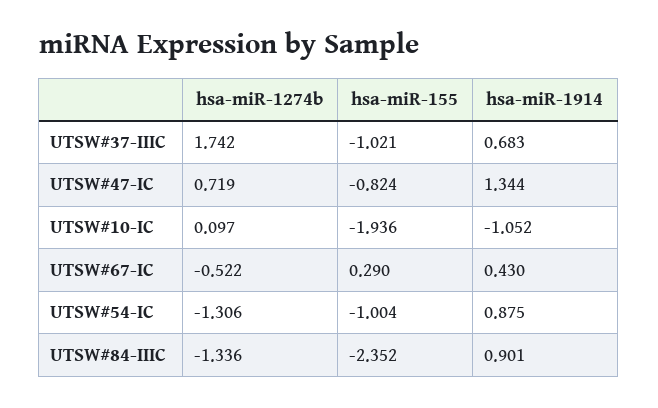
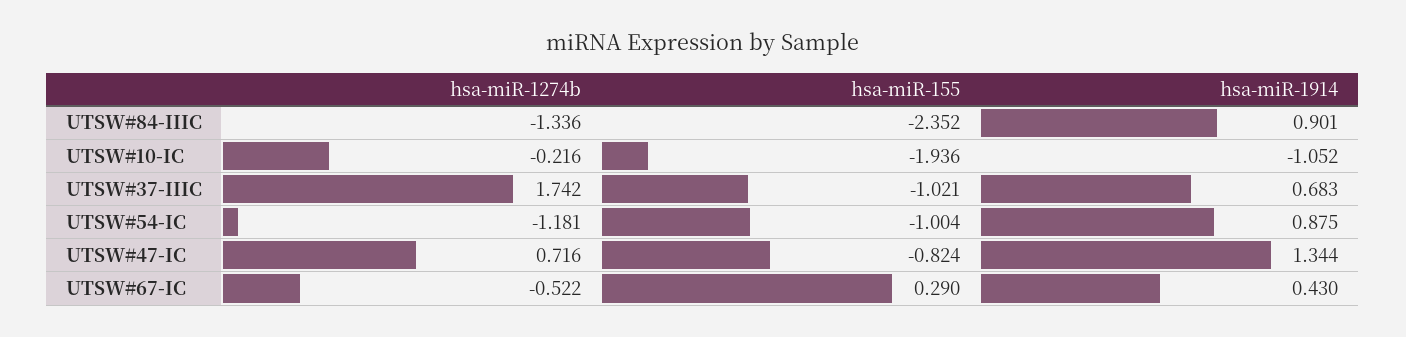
hsa-miR-1274b, UTSW#47-IC: 0.719 -> 0.716
hsa-miR-1274b, UTSW#10-IC: 0.097 -> -0.216
hsa-miR-1274b, UTSW#54-IC: -1.306 -> -1.181

